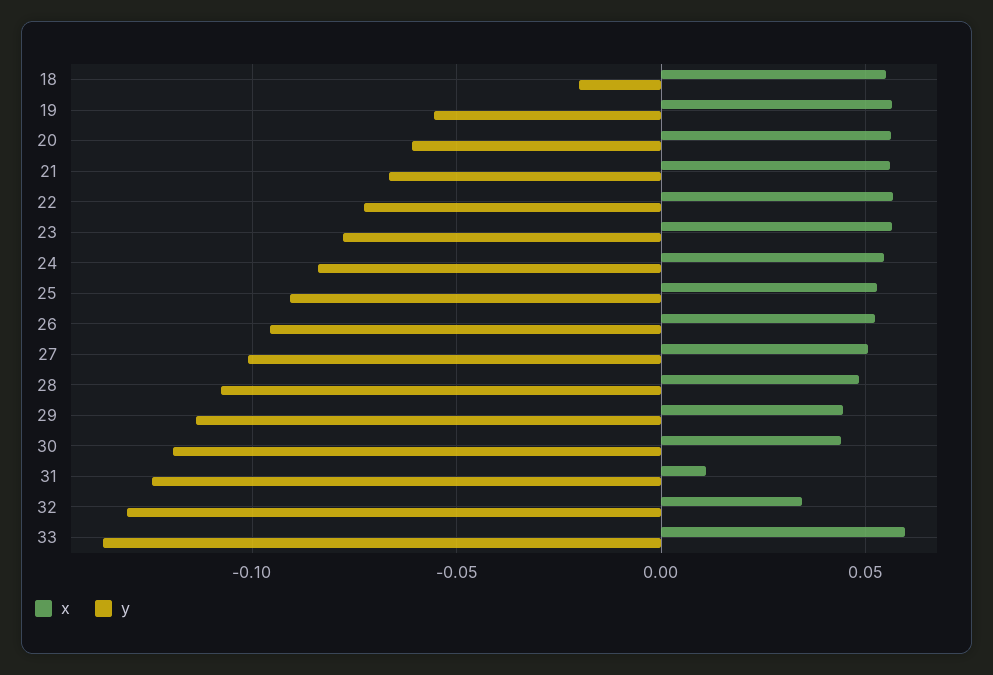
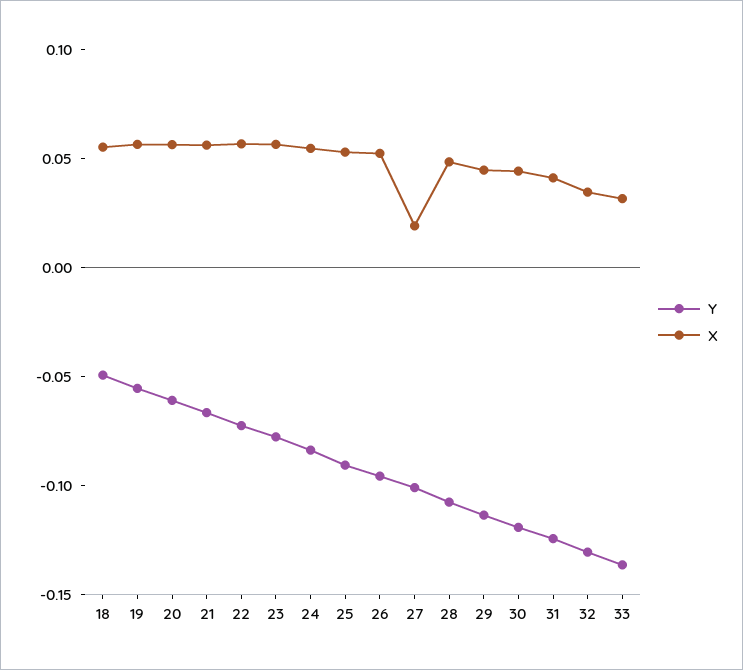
y, 18: -0.02 -> -0.05
x, 27: 0.05 -> 0.02
x, 31: 0.01 -> 0.04
x, 33: 0.06 -> 0.03

